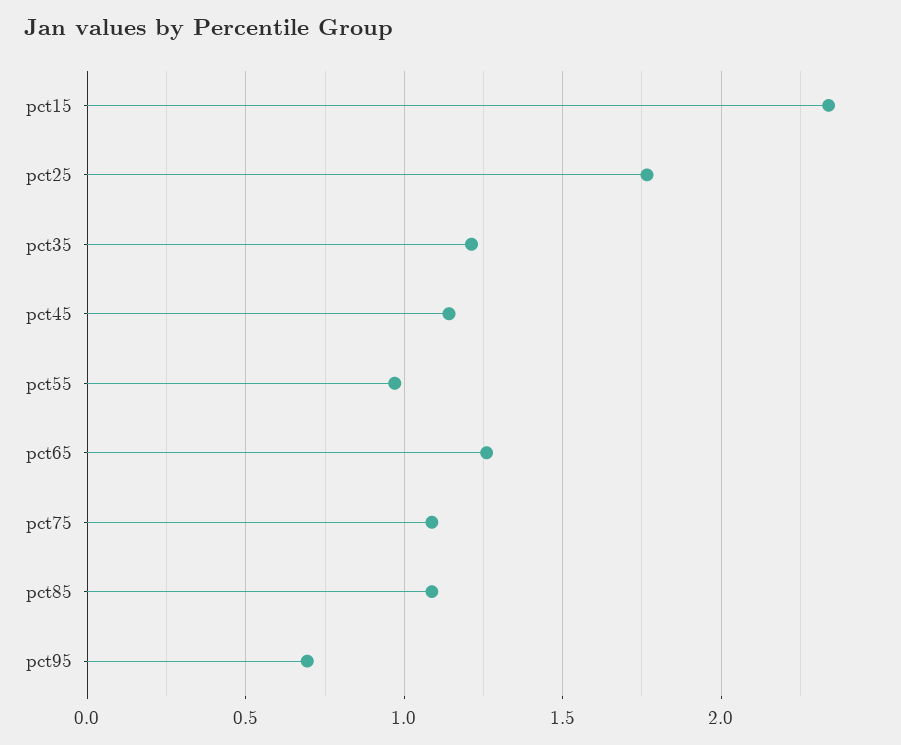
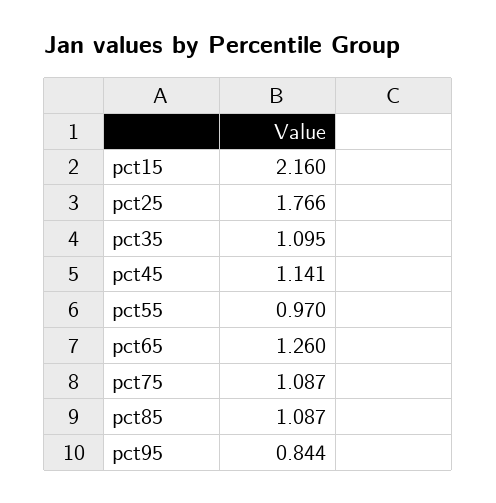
pct15: 2.35 -> 2.16
pct35: 1.2 -> 1.095
pct95: 0.7 -> 0.844

